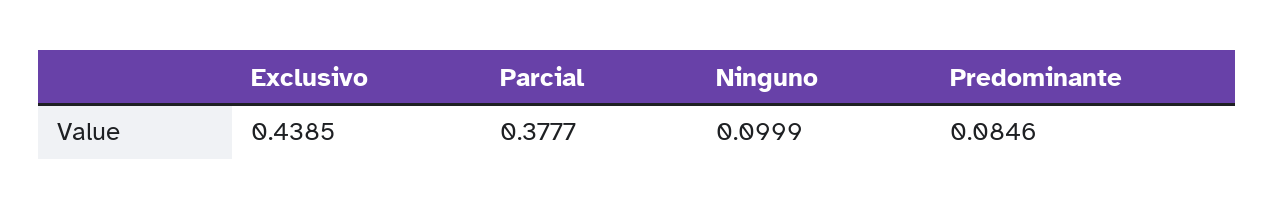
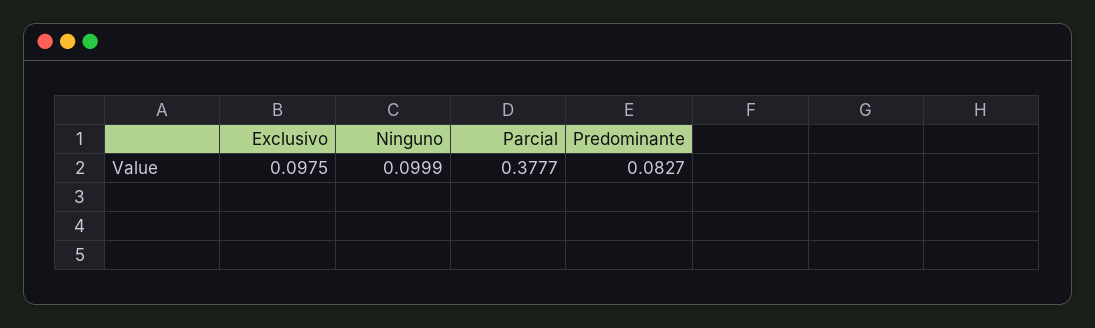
Exclusivo: 0.4385 -> 0.0975
Predominante: 0.0846 -> 0.0827

